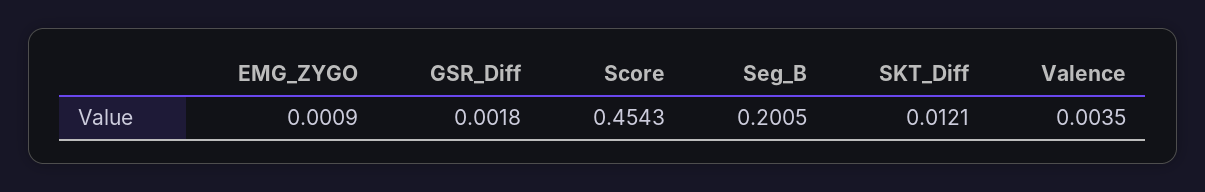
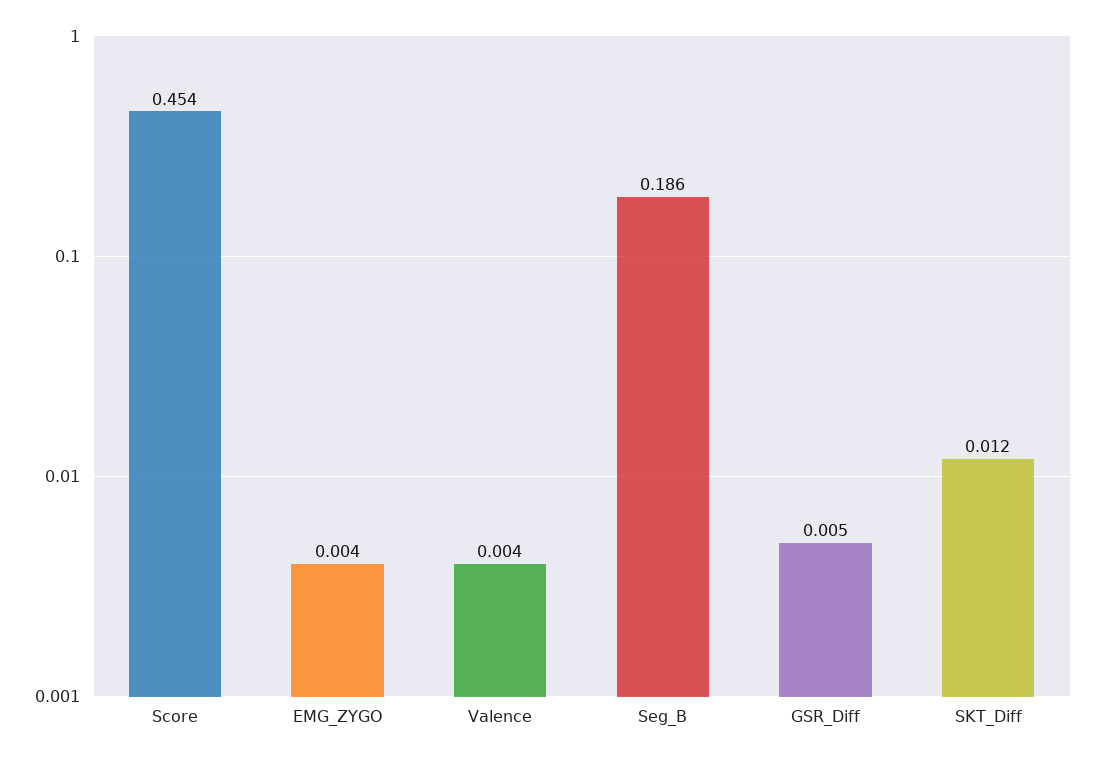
EMG_ZYGO: 0.0009 -> 0.004
GSR_Diff: 0.0018 -> 0.005
Seg_B: 0.2005 -> 0.186

